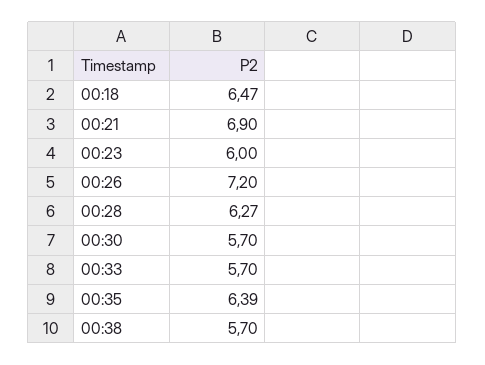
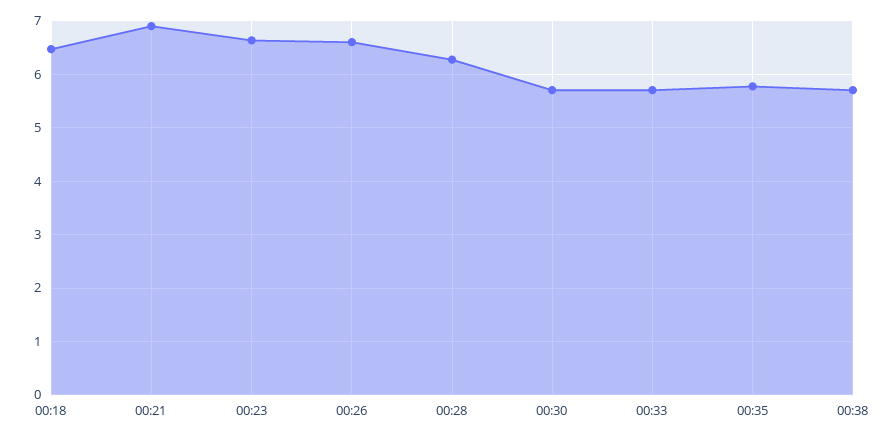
00:23: 6 -> 6.6
00:26: 7.2 -> 6.6
00:35: 6.39 -> 5.8

